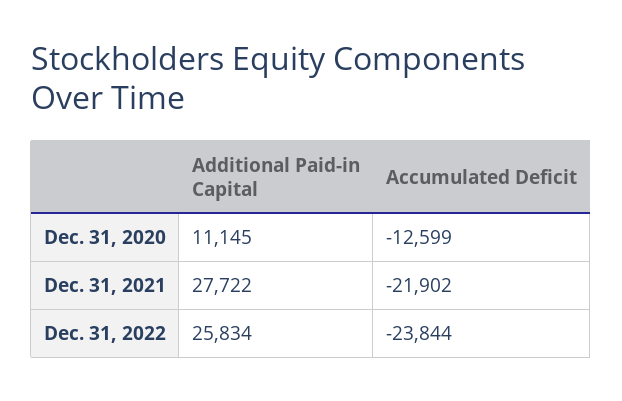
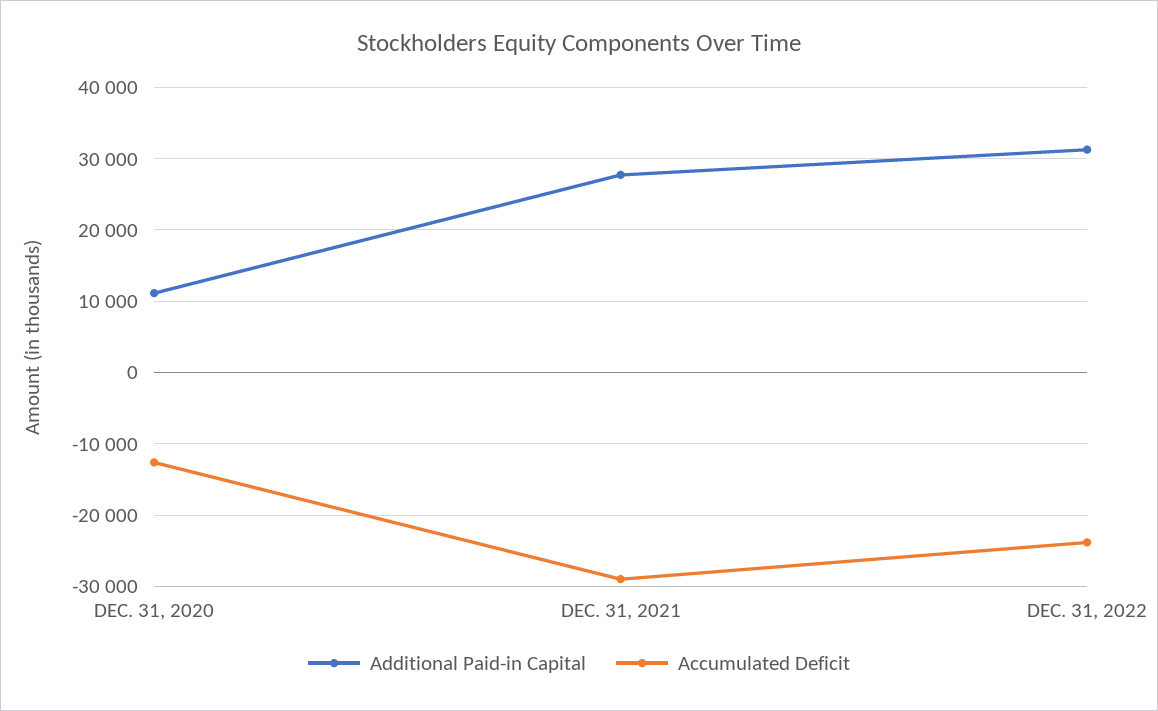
Accumulated Deficit, Dec. 31, 2021: -21902 -> -29000
Additional Paid-in Capital, Dec. 31, 2022: 25834 -> 31000

